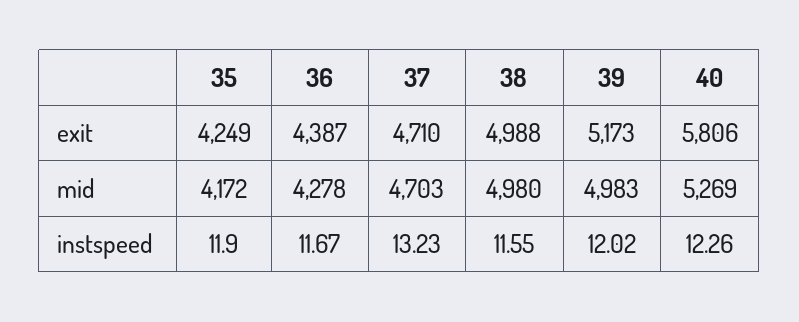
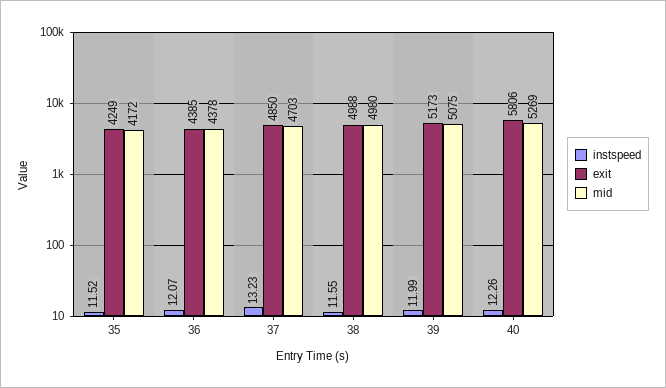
exit, 36: 4387 -> 4385
exit, 37: 4710 -> 4850
mid, 36: 4278 -> 4378
mid, 39: 4983 -> 5075
instspeed, 35: 11.9 -> 11.52
instspeed, 36: 11.67 -> 12.07
instspeed, 39: 12.02 -> 11.99

